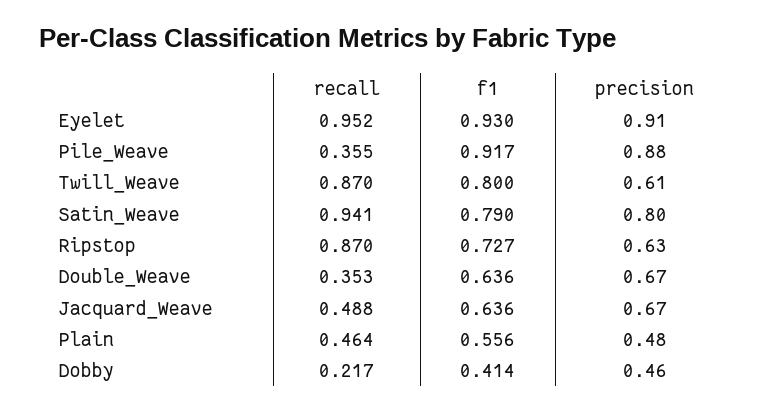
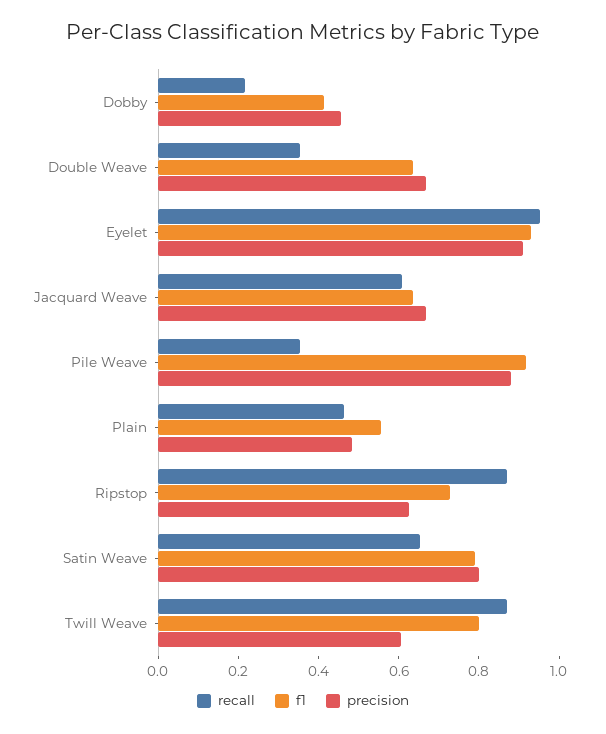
recall, Satin_Weave: 0.941 -> 0.65
recall, Jacquard_Weave: 0.488 -> 0.6

